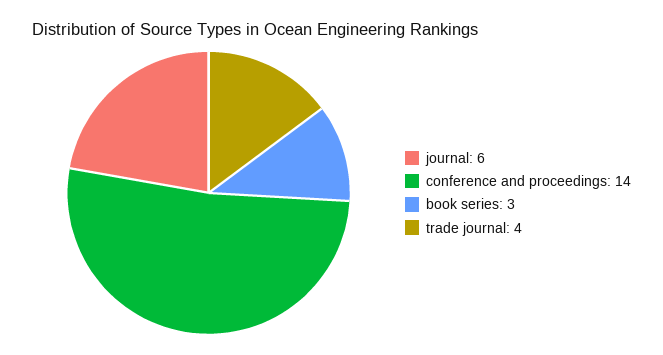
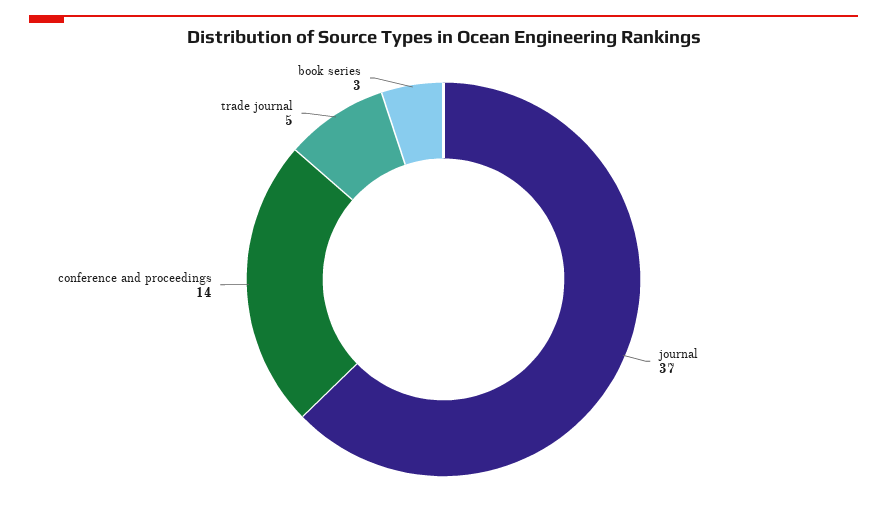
journal: 6 -> 37
trade journal: 4 -> 5

